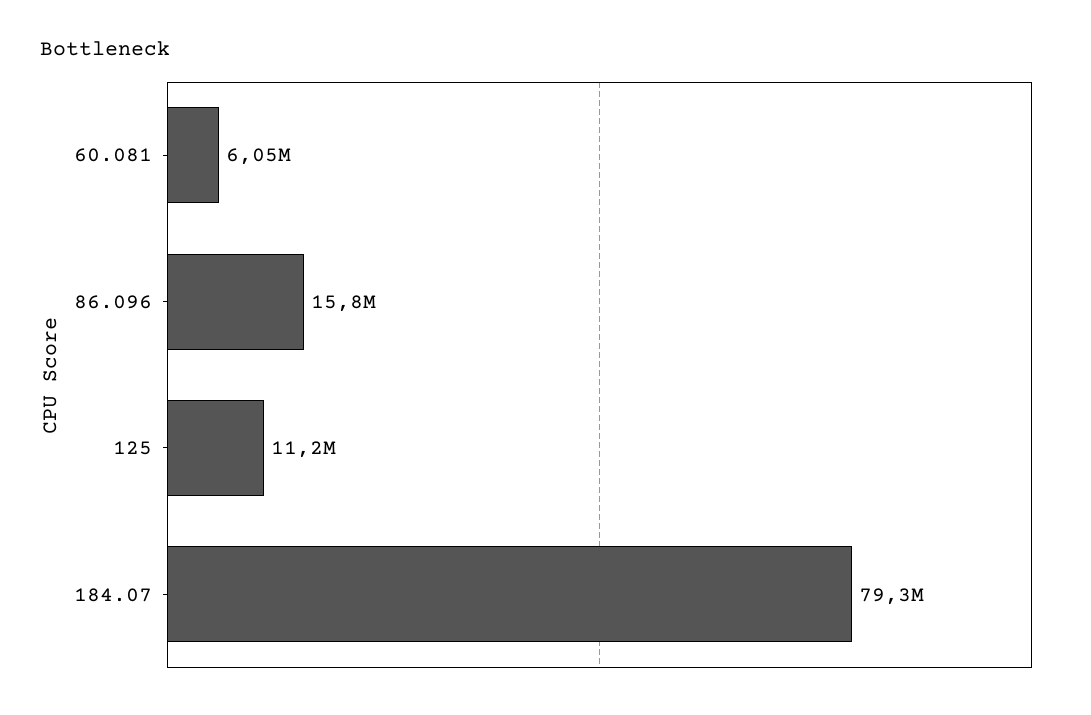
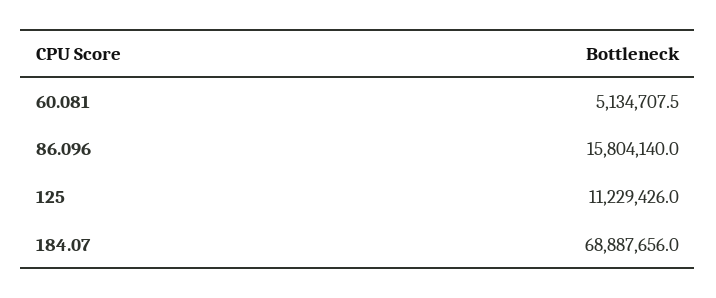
60.081: 6050000 -> 5134707.5
184.07: 79300000 -> 68887656

